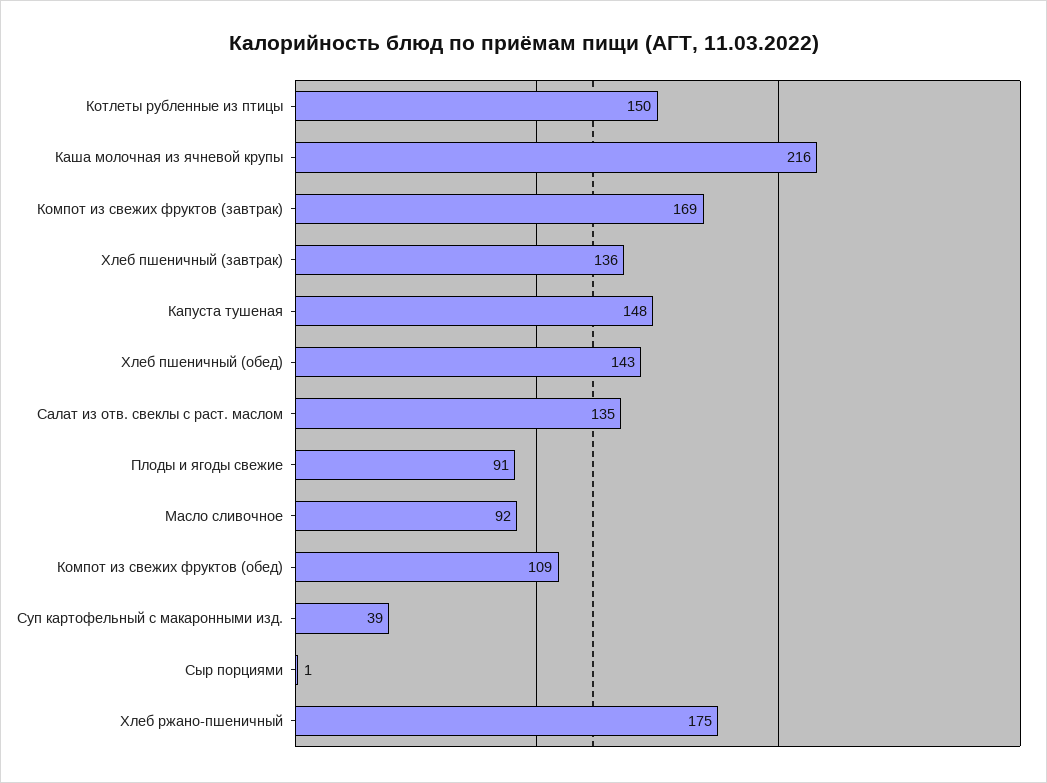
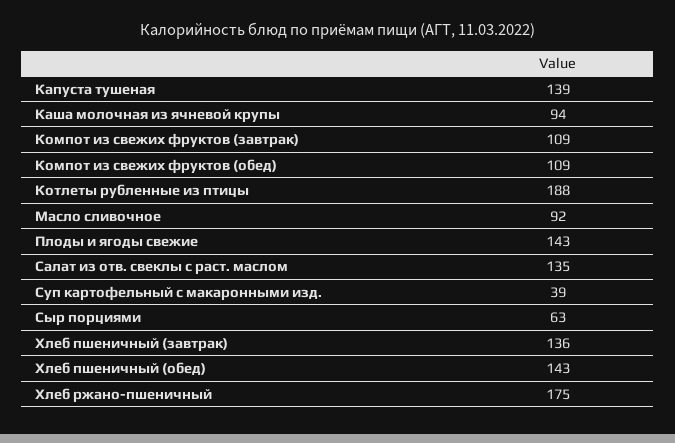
Котлеты рубленные из птицы: 150 -> 188
Каша молочная из ячневой крупы: 216 -> 94
Компот из свежих фруктов (завтрак): 169 -> 109
Капуста тушеная: 148 -> 139
Плоды и ягоды свежие: 91 -> 143
Сыр порциями: 1 -> 63

